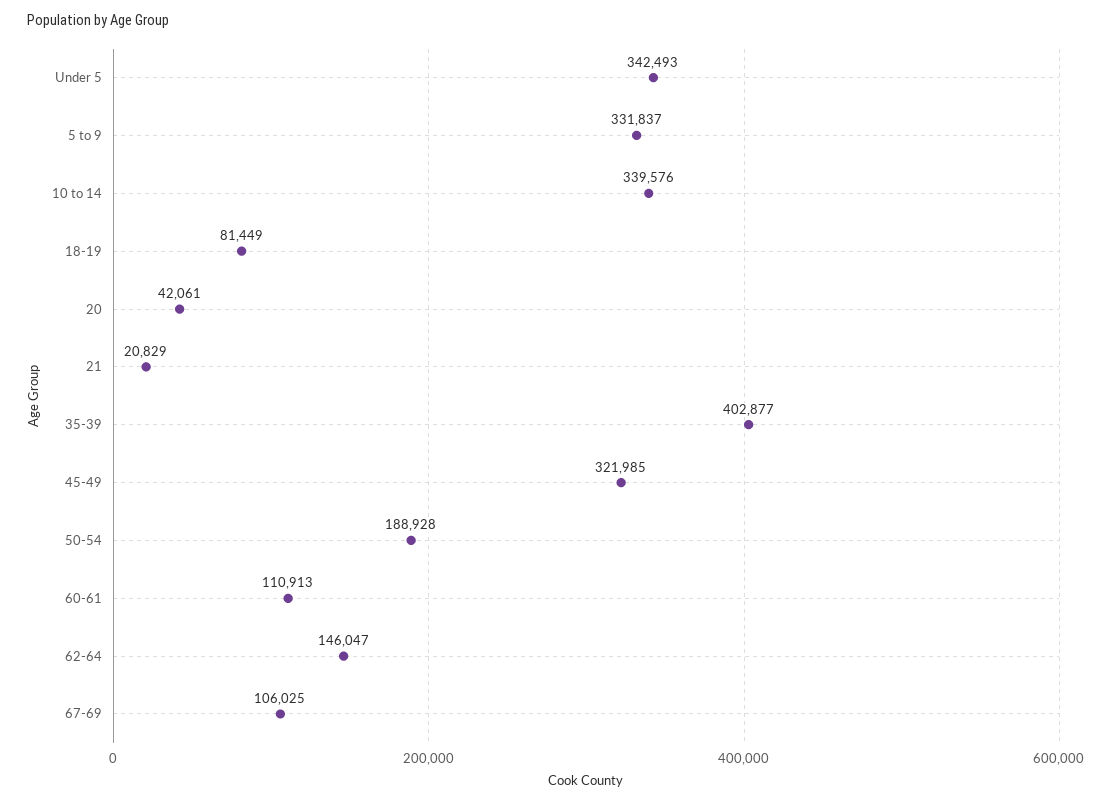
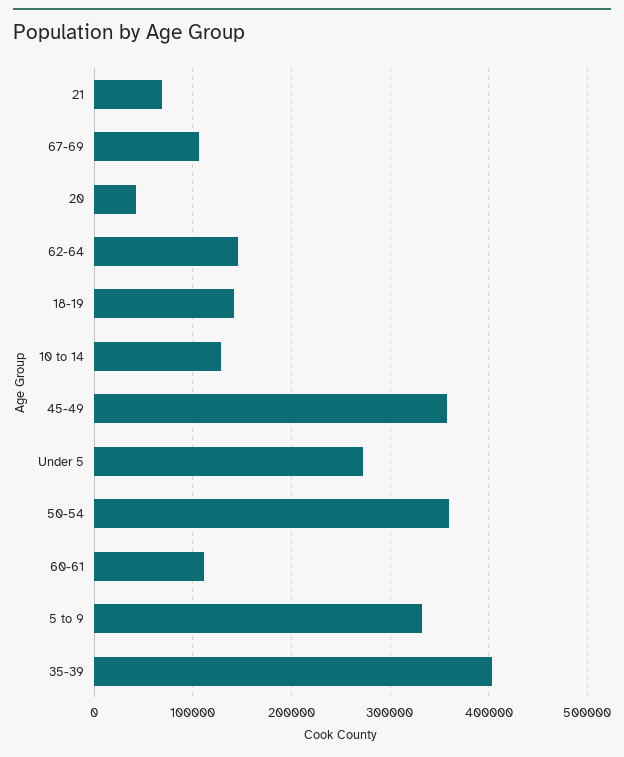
Under 5: 342493 -> 270000
10 to 14: 339576 -> 130000
18-19: 81449 -> 140000
21: 20829 -> 70000
45-49: 321985 -> 360000
50-54: 188928 -> 360000

